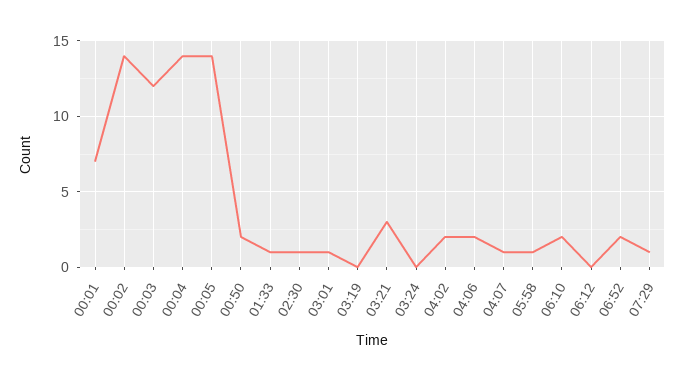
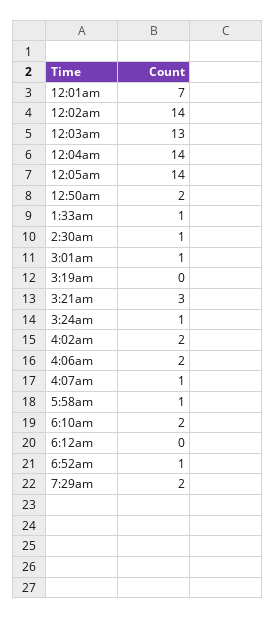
00:03: 12 -> 13
03:24: 0 -> 1
06:52: 2 -> 1
07:29: 1 -> 2

